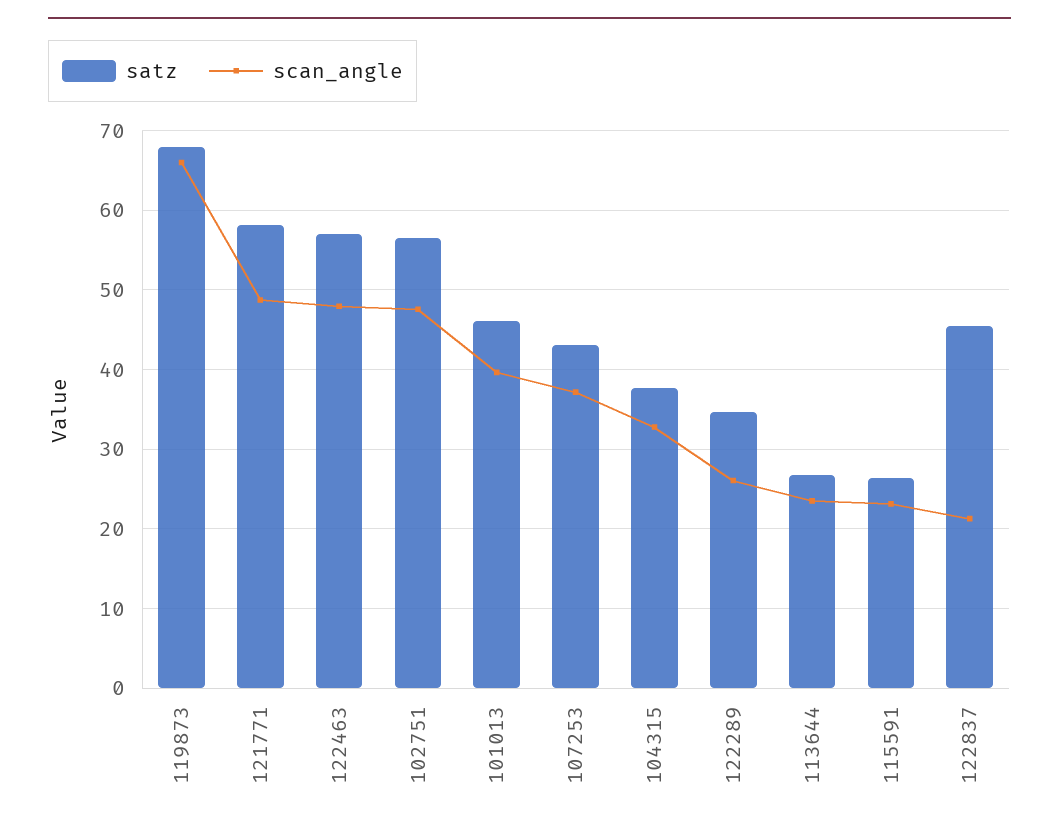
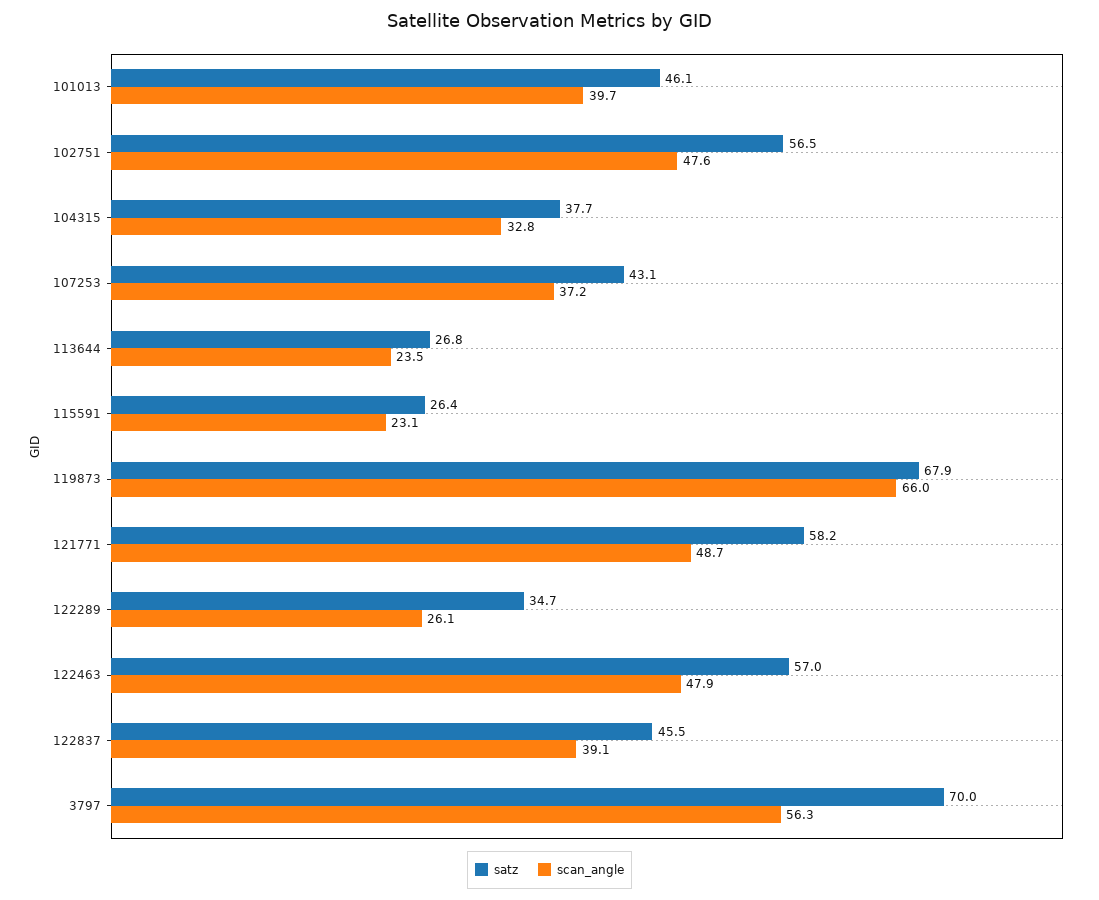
scan_angle, 122837: 21 -> 39.1
satz, 3797: none -> 70
scan_angle, 3797: none -> 56.3

